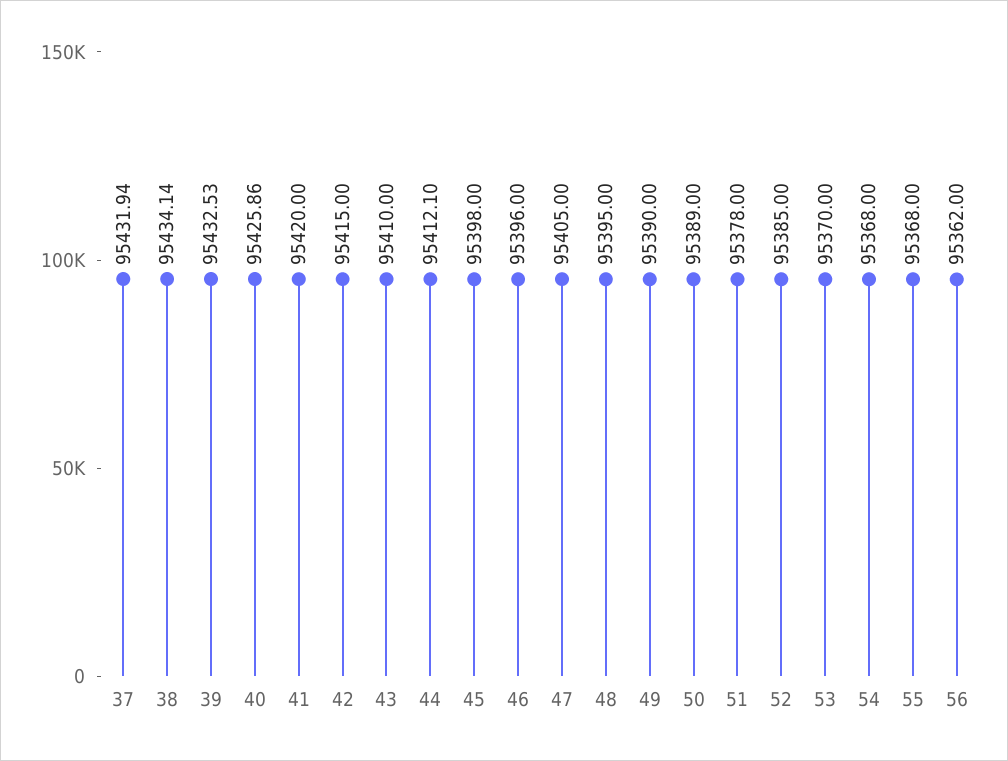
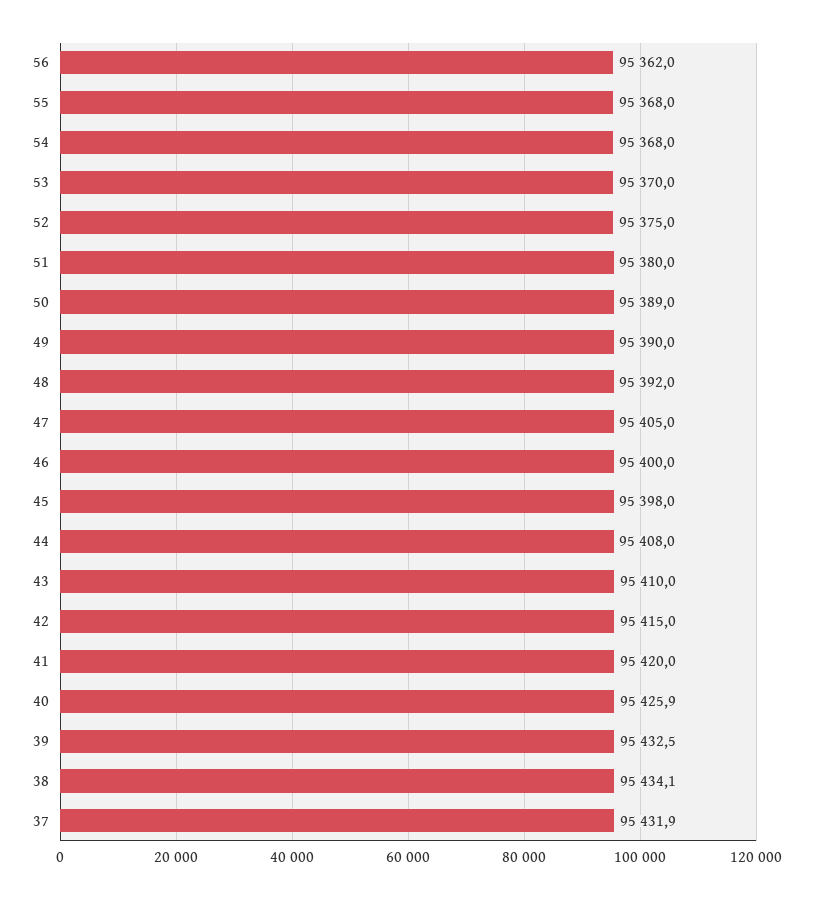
44: 95412.1 -> 95408
46: 95396 -> 95400
48: 95395 -> 95392
51: 95378 -> 95380
52: 95385 -> 95375

